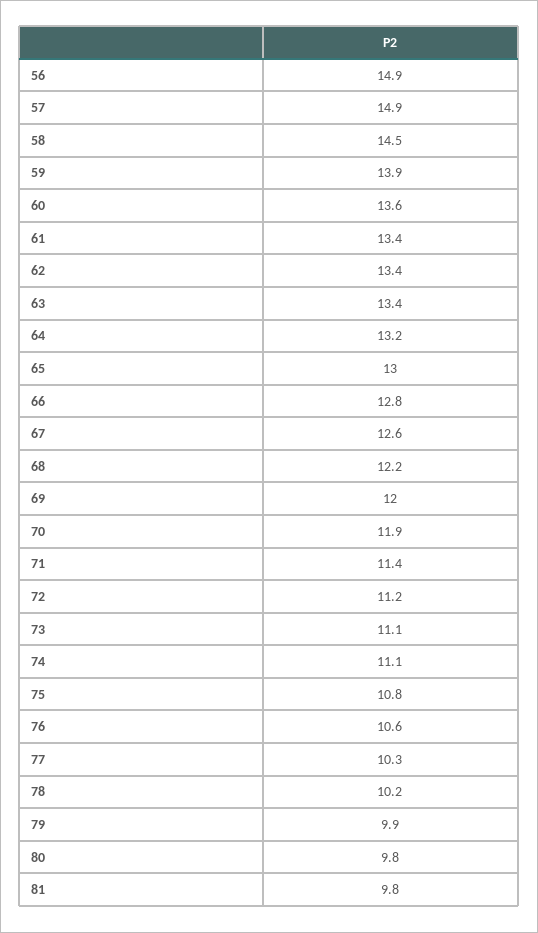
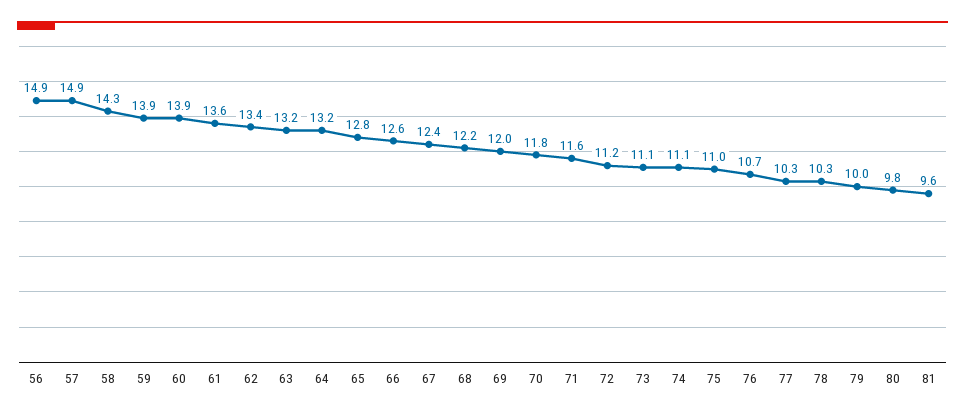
58: 14.5 -> 14.3
60: 13.6 -> 13.9
61: 13.4 -> 13.6
63: 13.4 -> 13.2
65: 13 -> 12.8
66: 12.8 -> 12.6
67: 12.6 -> 12.4
70: 11.9 -> 11.8
71: 11.4 -> 11.6
75: 10.8 -> 11
76: 10.6 -> 10.7
78: 10.2 -> 10.3
79: 9.9 -> 10
81: 9.8 -> 9.6

